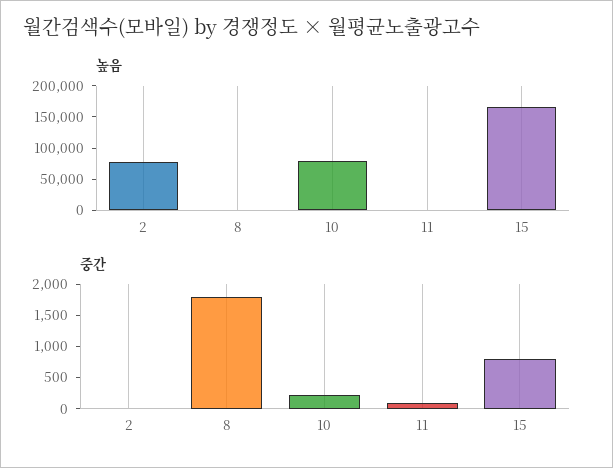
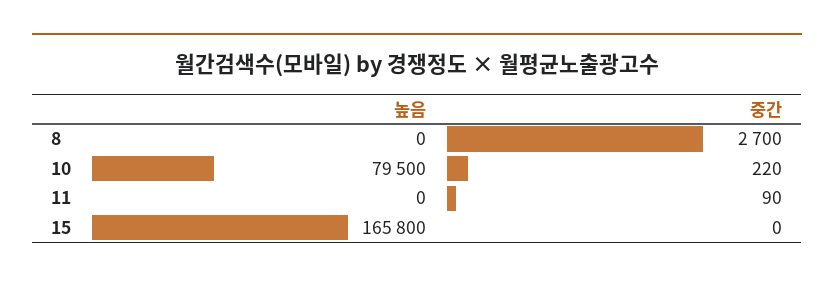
높음, 2: 75000 -> none
중간, 2: 0 -> none
중간, 8: 1750 -> 2700
중간, 15: 750 -> 0

